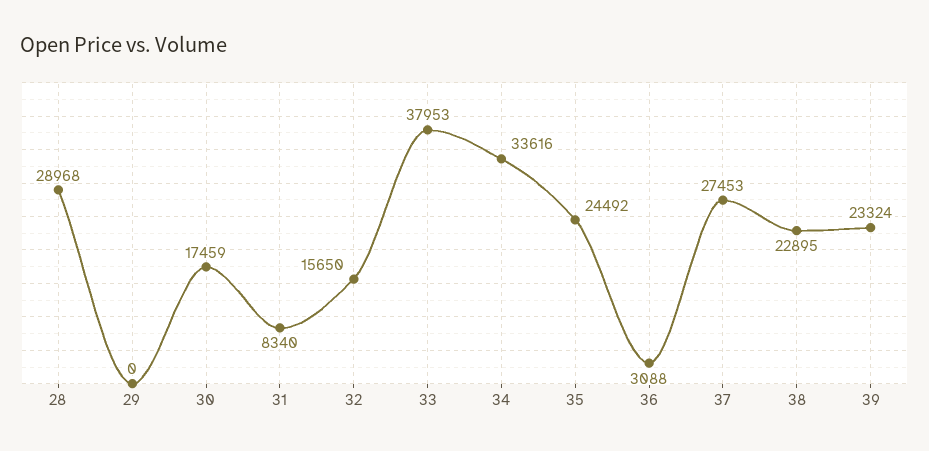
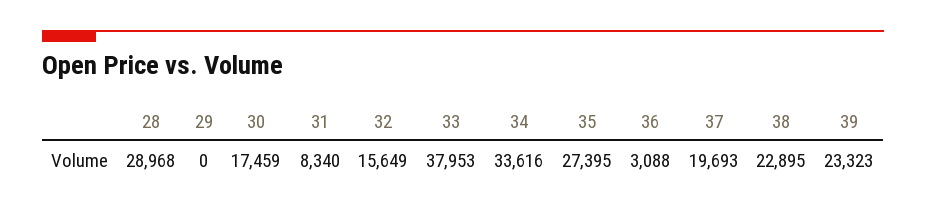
32: 15650 -> 15649
35: 24492 -> 27395
37: 27453 -> 19693
39: 23324 -> 23323

